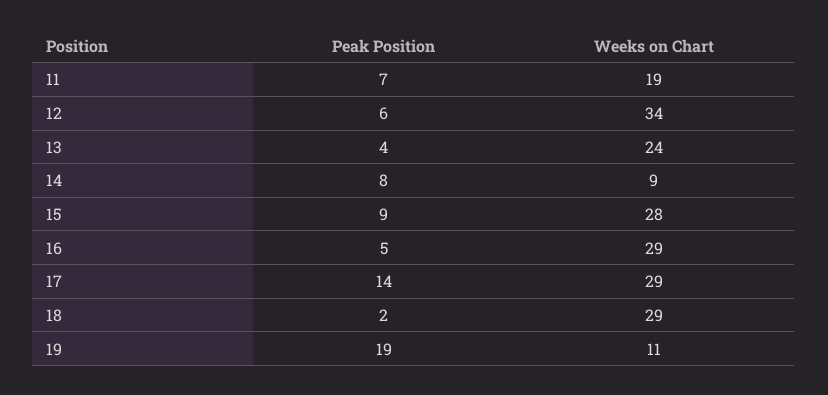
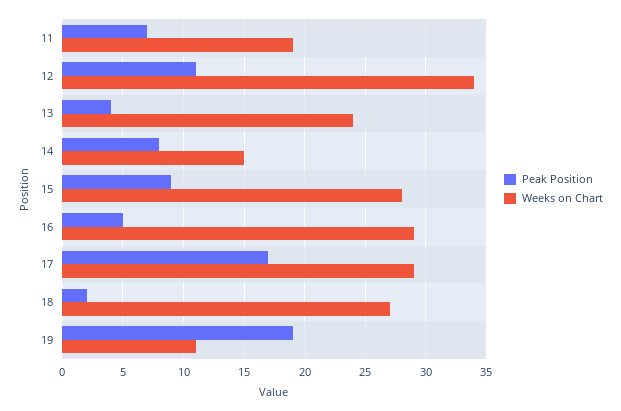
Peak Position, 12: 6 -> 11
Weeks on Chart, 14: 9 -> 15
Peak Position, 17: 14 -> 17
Weeks on Chart, 18: 29 -> 27

